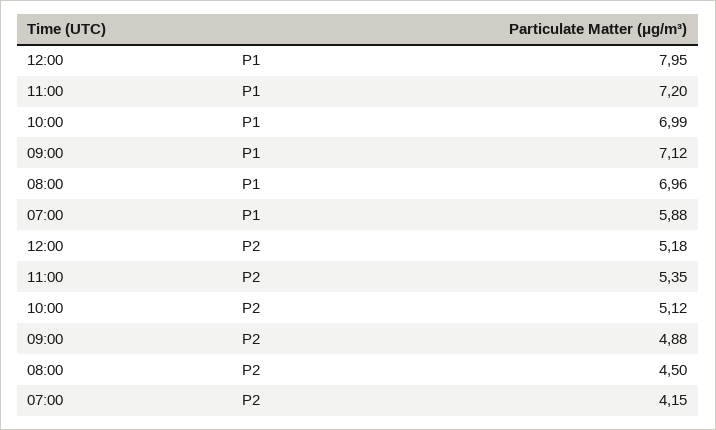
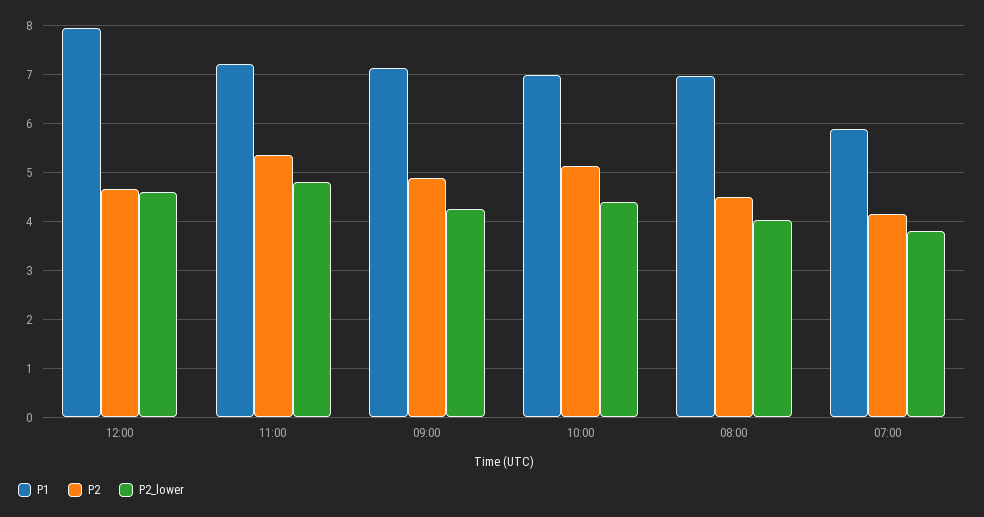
P2, 12:00: 5.18 -> 4.6
P2_lower, 12:00: none -> 4.6
P2_lower, 11:00: none -> 4.8
P2_lower, 09:00: none -> 4.2
P2_lower, 10:00: none -> 4.4
P2_lower, 08:00: none -> 4
P2_lower, 07:00: none -> 3.8

